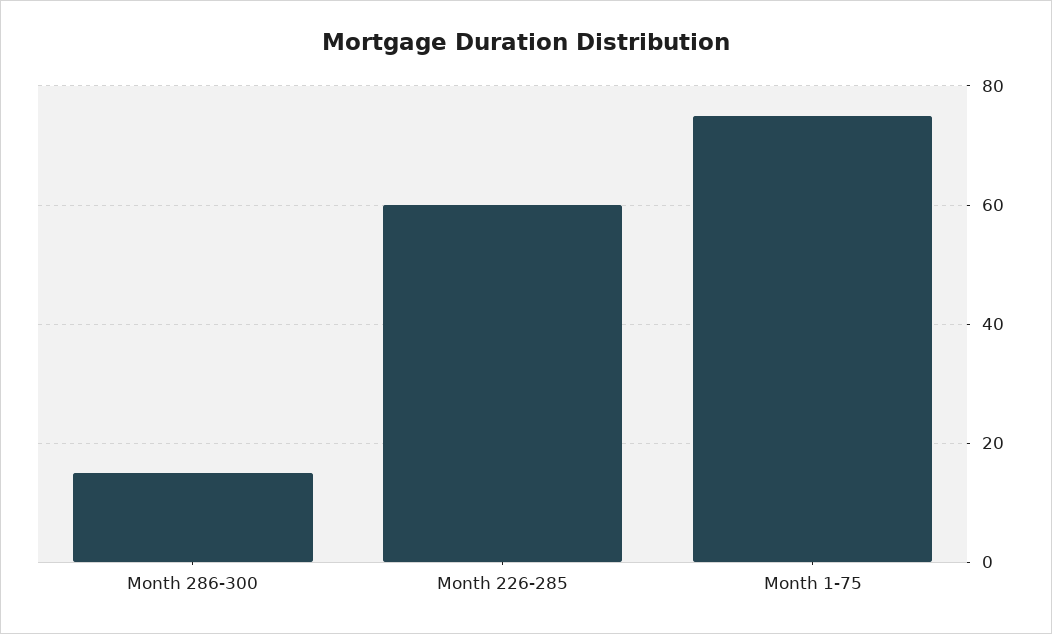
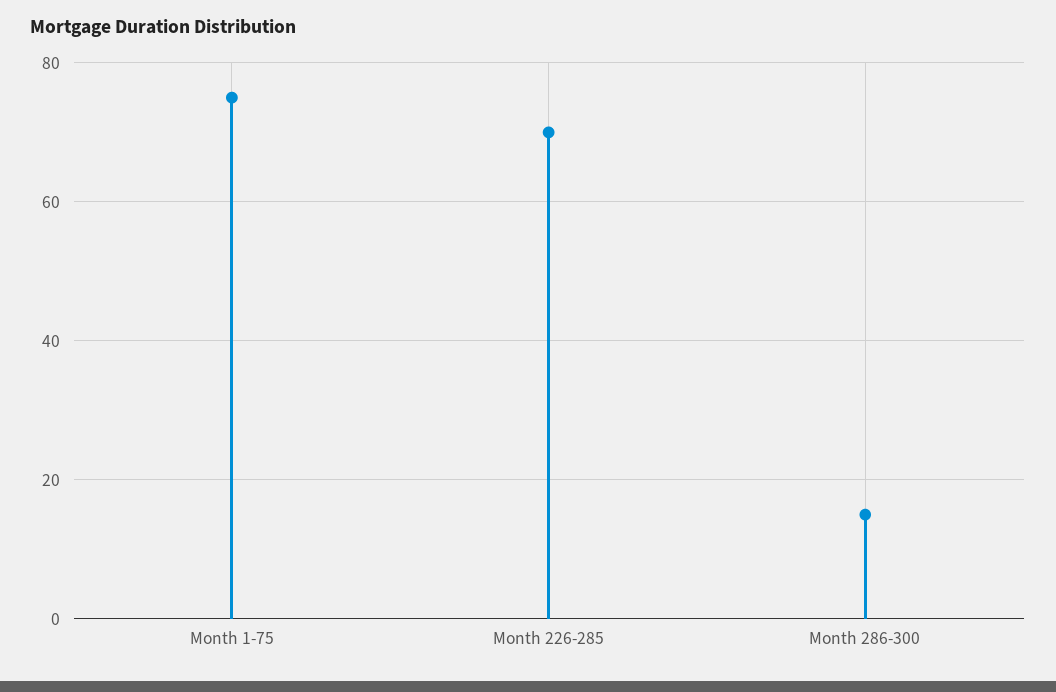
Month 226-285: 60 -> 70

